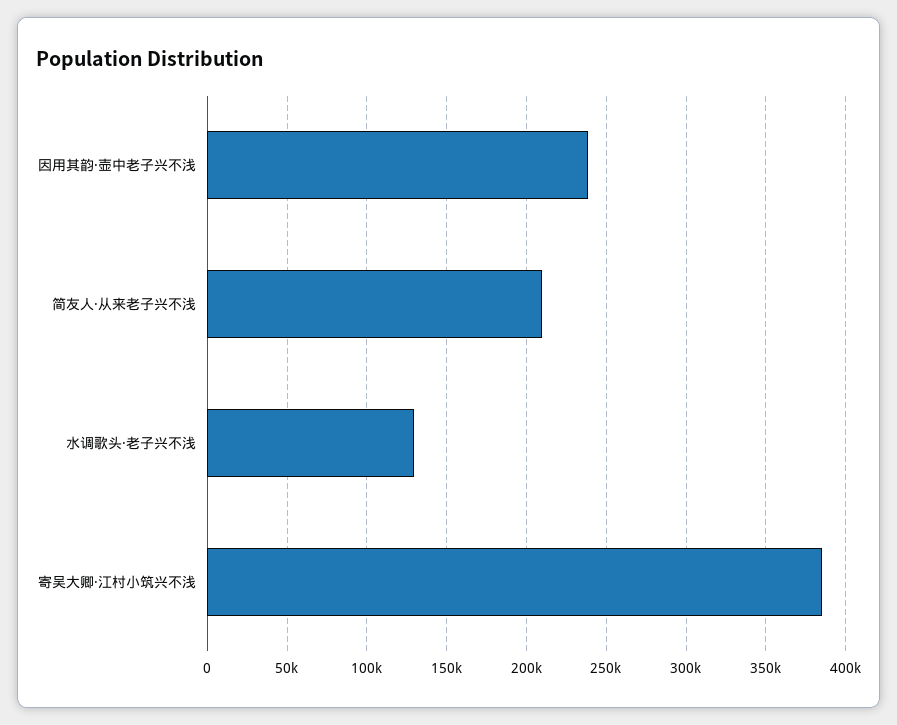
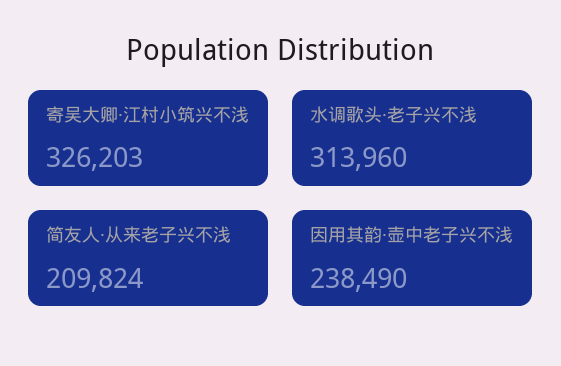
水调歌头·老子兴不浅: 130000 -> 313960
寄吴大卿·江村小筑兴不浅: 385000 -> 326203

